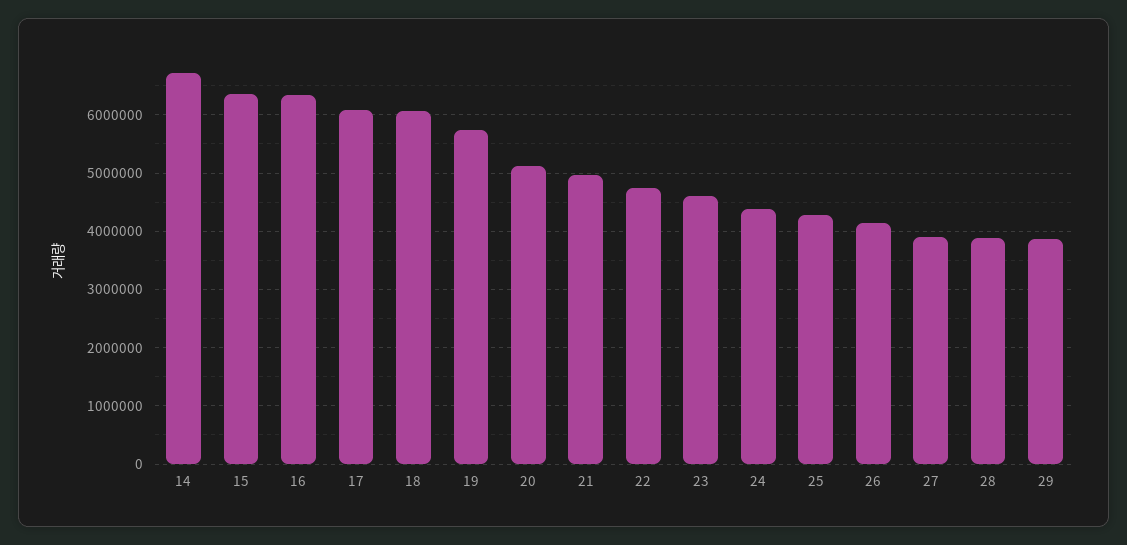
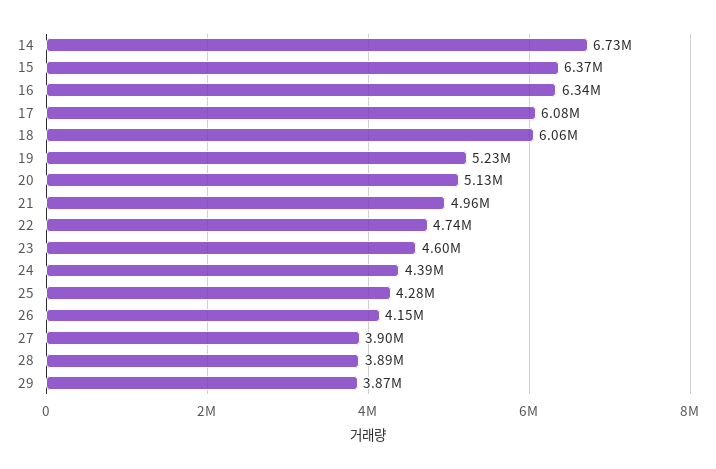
19: 5800000 -> 5230000

